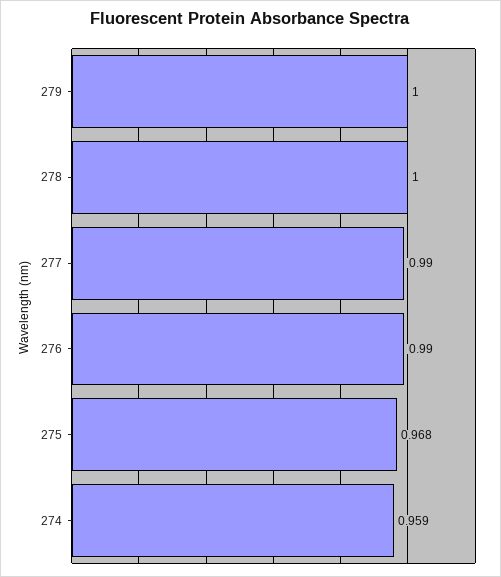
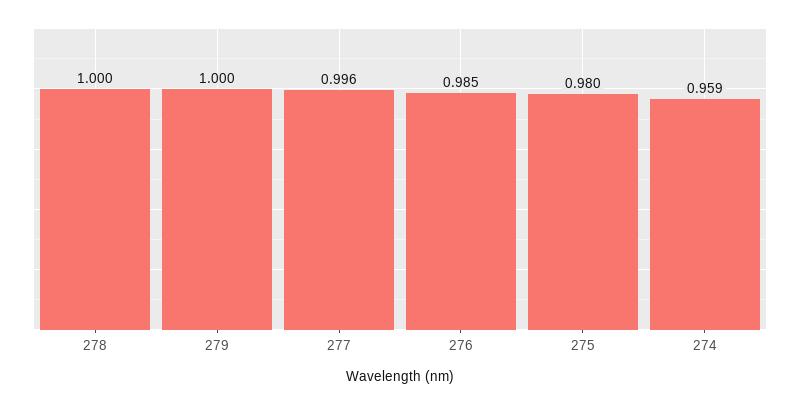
277: 0.99 -> 0.996
276: 0.99 -> 0.985
275: 0.968 -> 0.98

